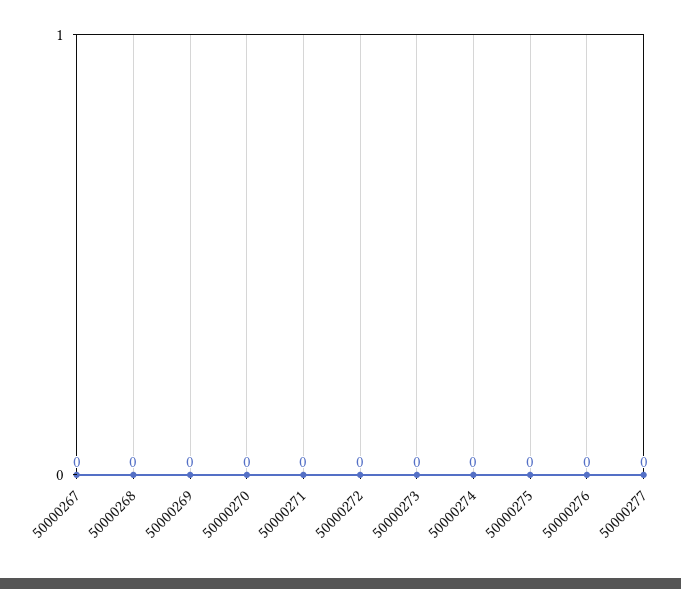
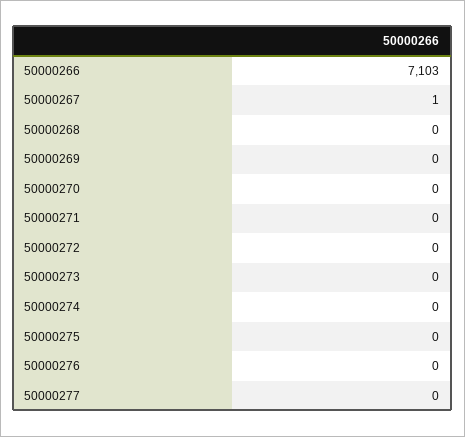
50000267: 0 -> 1
50000266: none -> 7103

